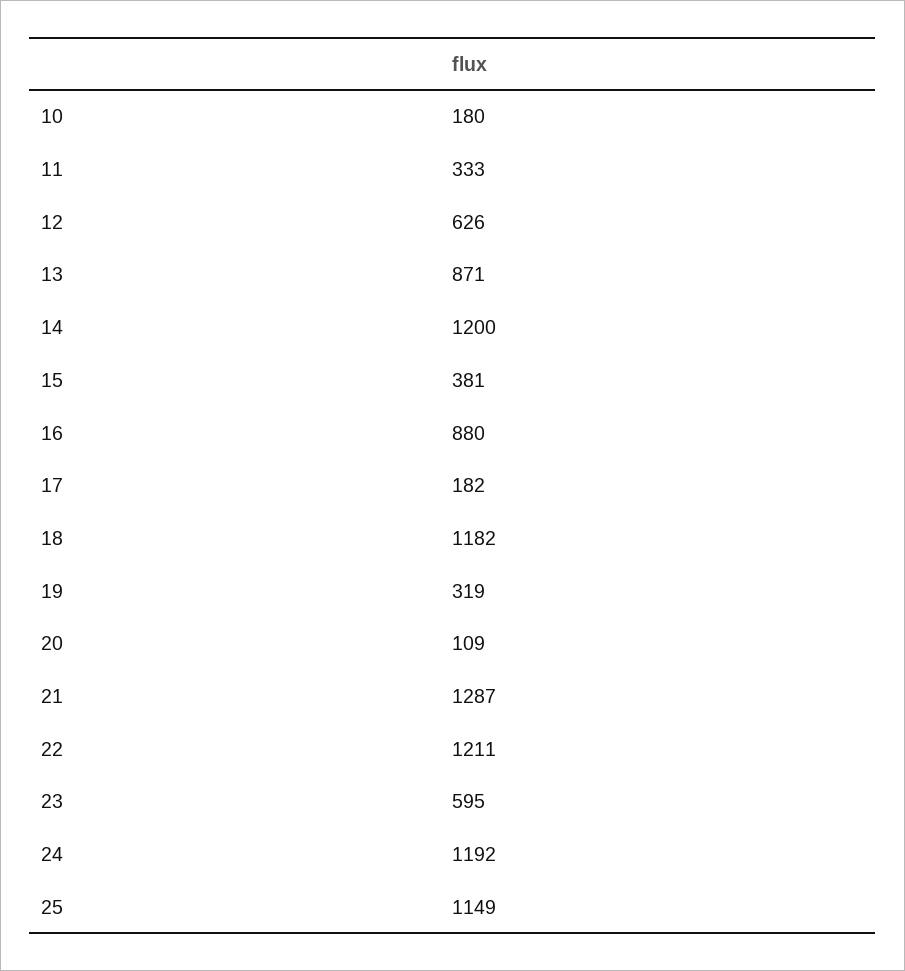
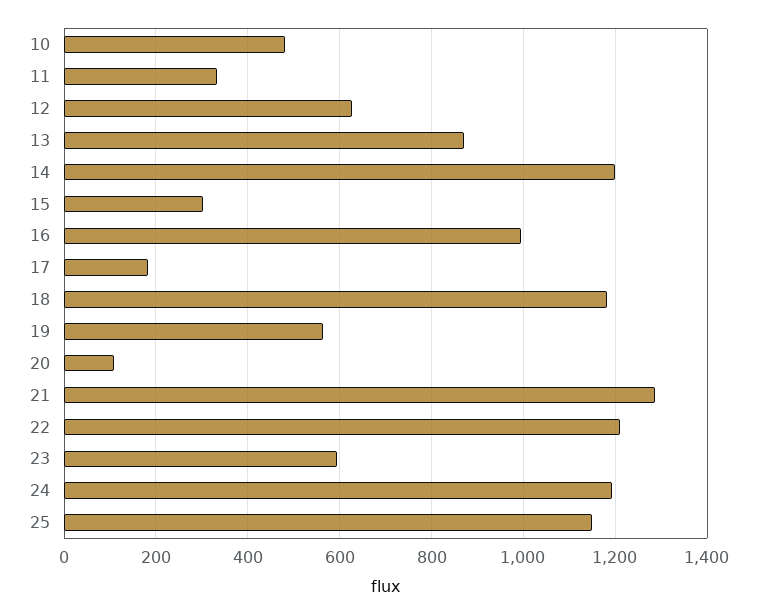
10: 180 -> 480
15: 381 -> 300
16: 880 -> 1000
19: 319 -> 560

